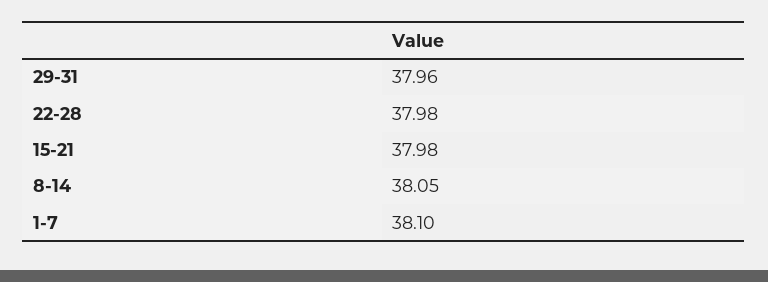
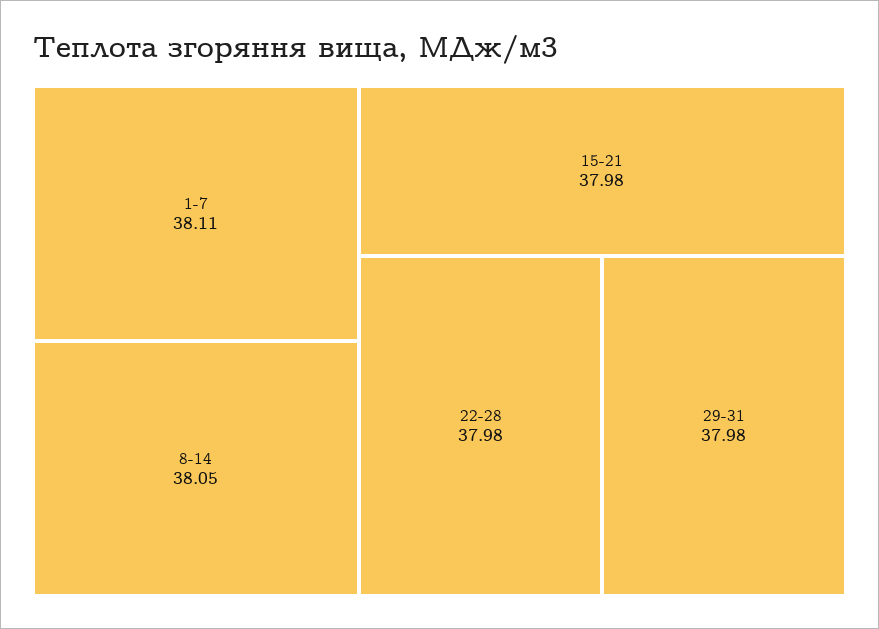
29-31: 37.96 -> 37.98
1-7: 38.1 -> 38.11

